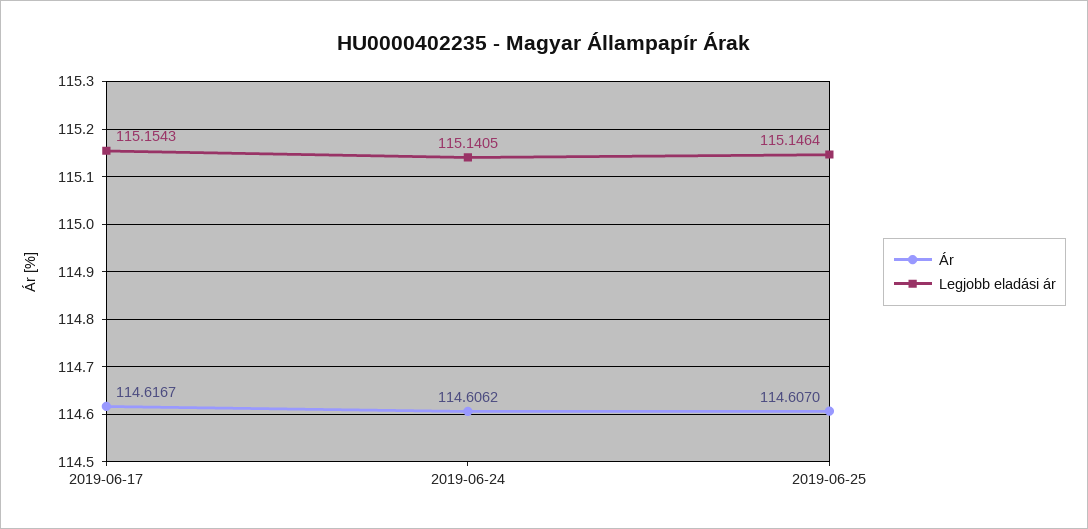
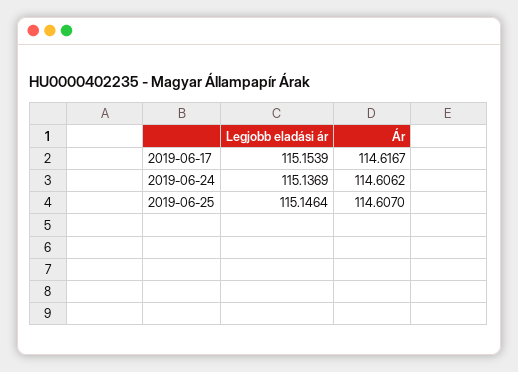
Legjobb eladási ár, 2019-06-17: 115.1543 -> 115.1539
Legjobb eladási ár, 2019-06-24: 115.1405 -> 115.1369

